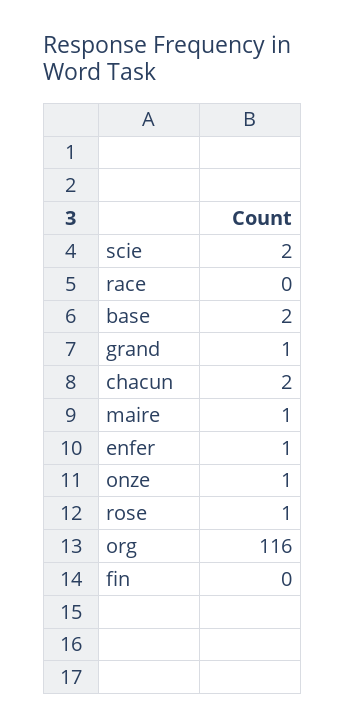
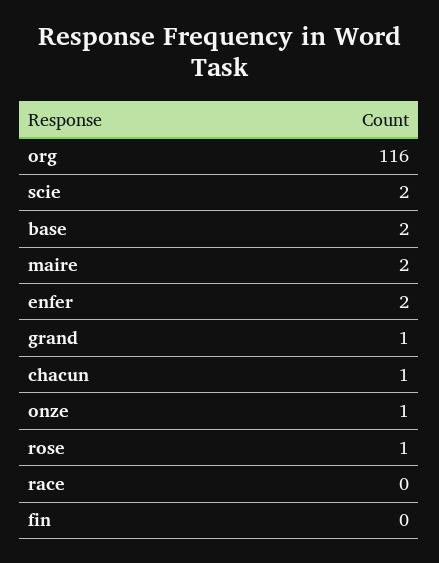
chacun: 2 -> 1
maire: 1 -> 2
enfer: 1 -> 2

